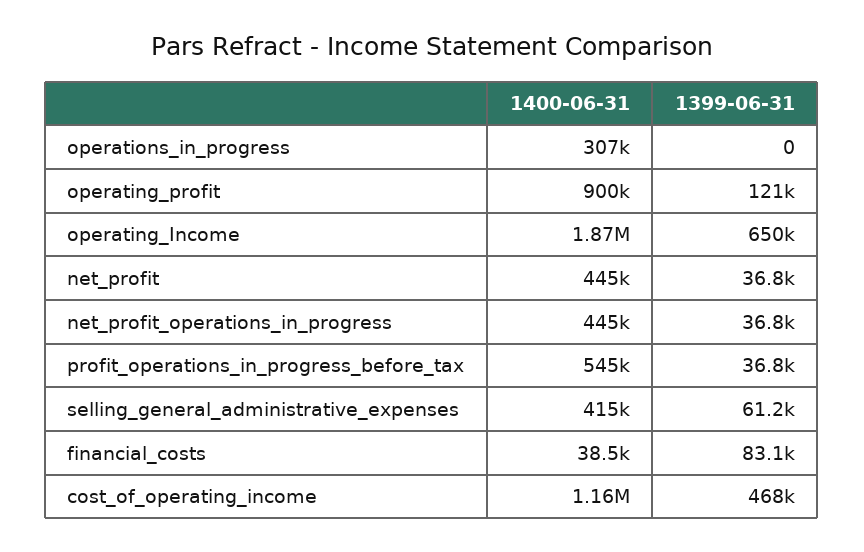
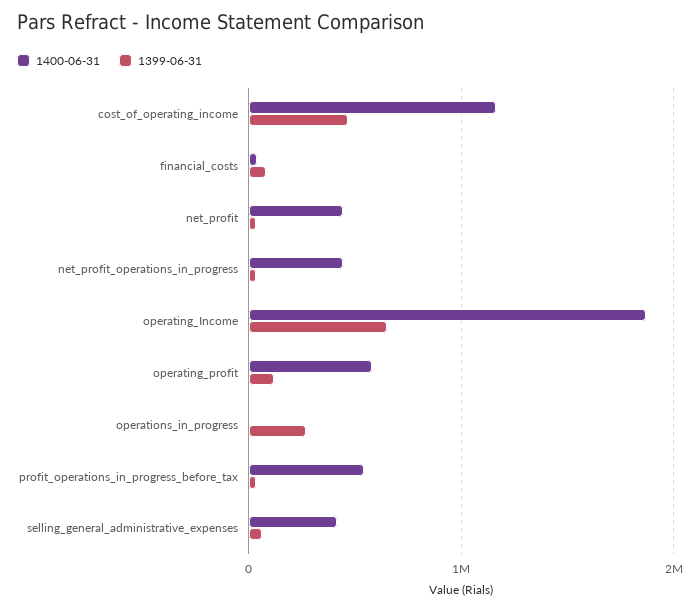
1400-06-31, operations_in_progress: 307000 -> 0
1399-06-31, operations_in_progress: 0 -> 300000
1400-06-31, operating_profit: 900000 -> 600000

